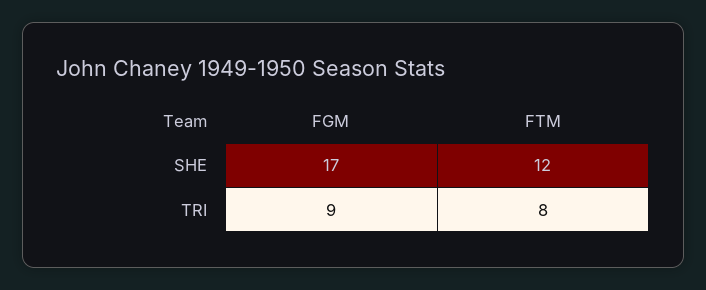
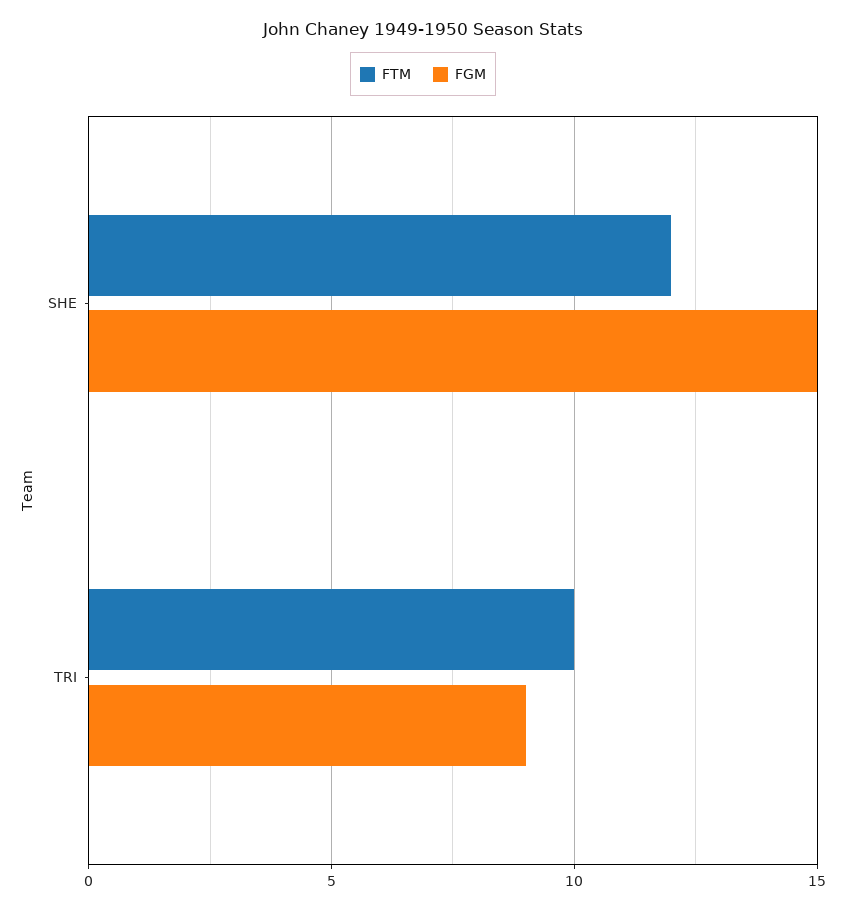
FGM, SHE: 17 -> 15
FTM, TRI: 8 -> 10

